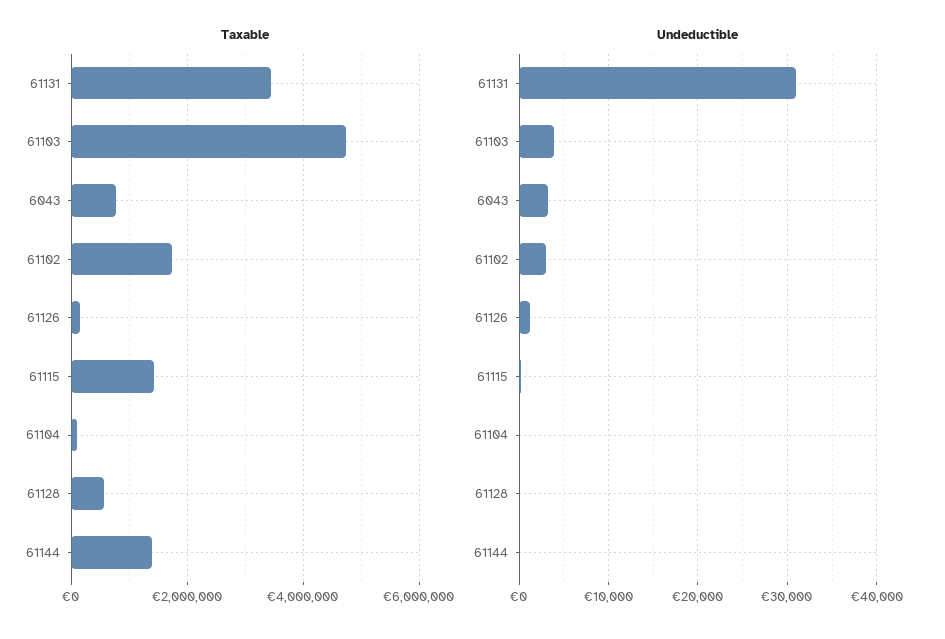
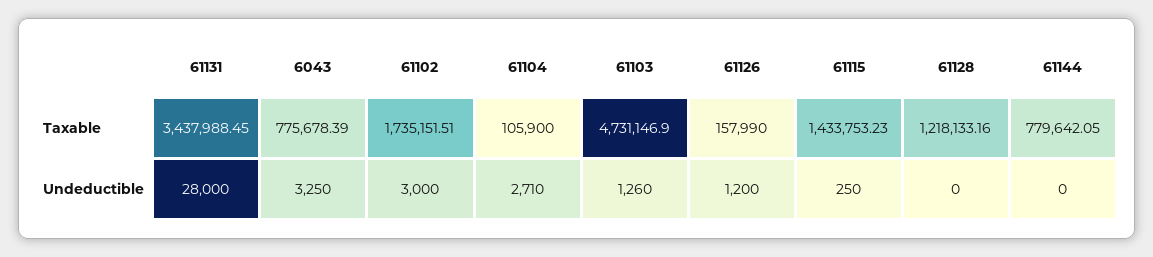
Taxable, 61128: 600000 -> 1218133.16
Taxable, 61144: 1400000 -> 779642.05
Undeductible, 61131: 31000 -> 28000
Undeductible, 61103: 4000 -> 1260
Undeductible, 61104: 0 -> 2710

